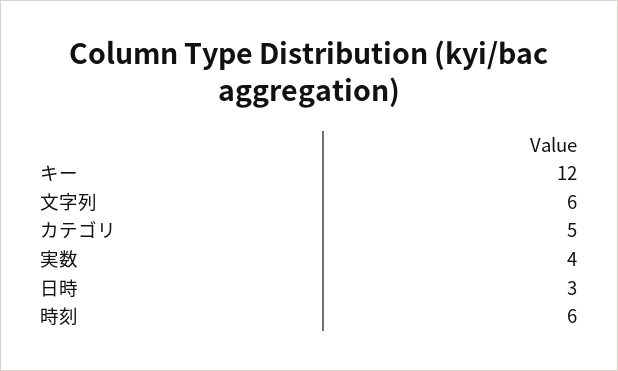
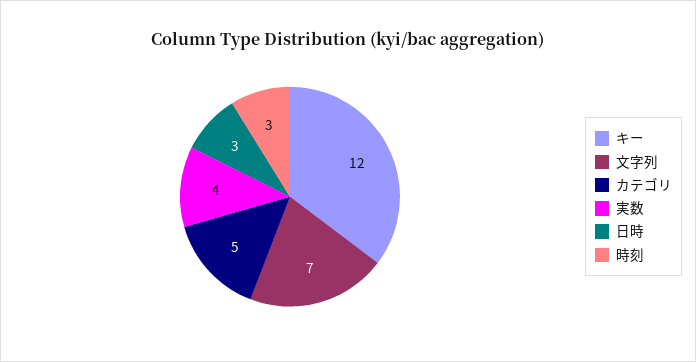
文字列: 6 -> 7
時刻: 6 -> 3

